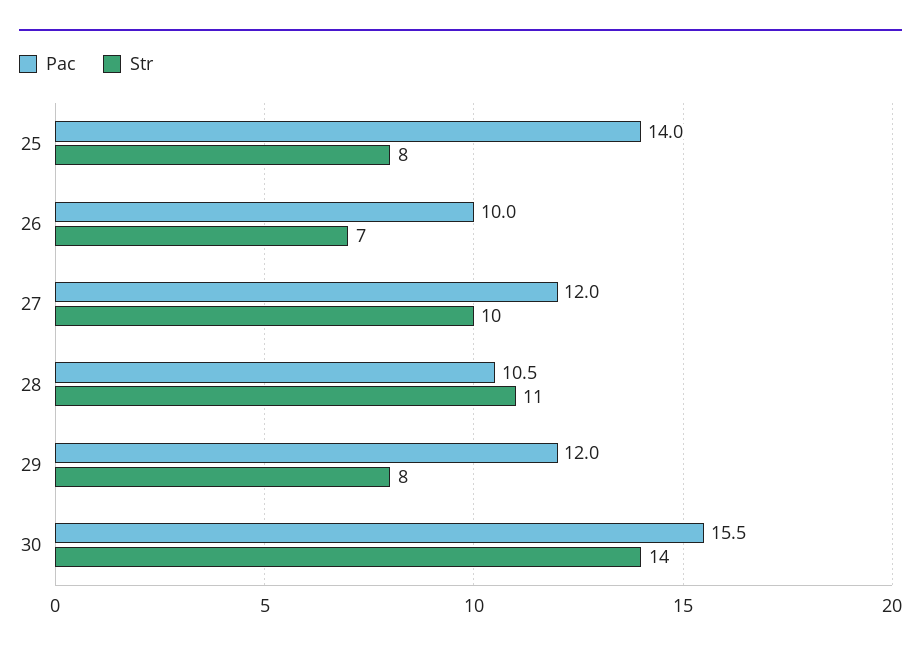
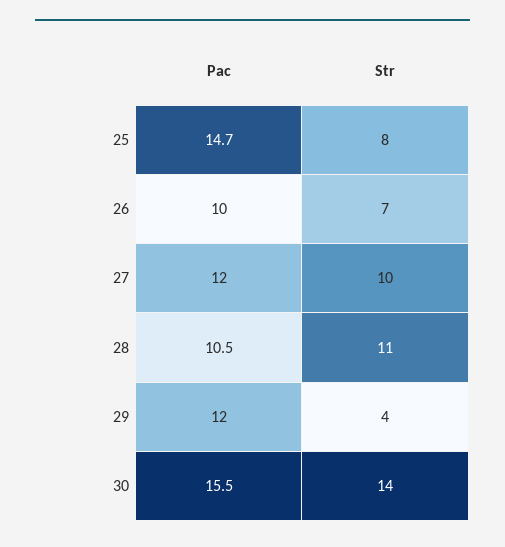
Pac, 25: 14 -> 14.7
Str, 29: 8 -> 4

